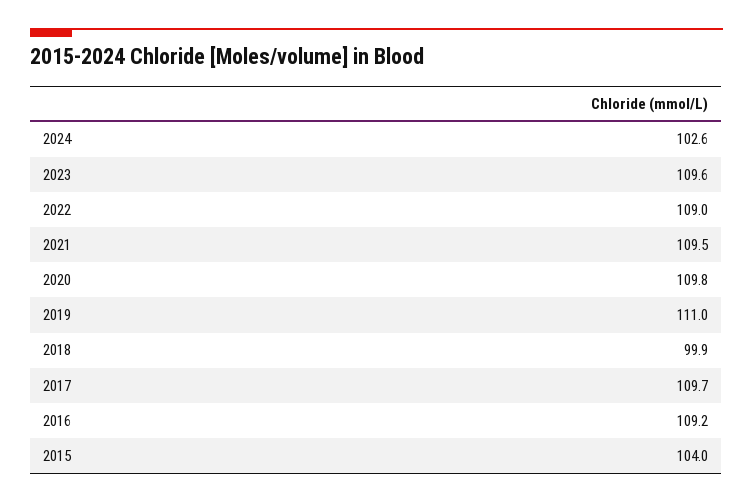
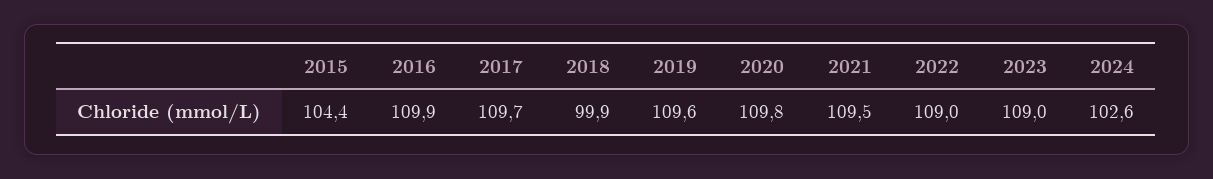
2023: 109.6 -> 109
2019: 111 -> 109.6
2016: 109.2 -> 109.9
2015: 104 -> 104.4

